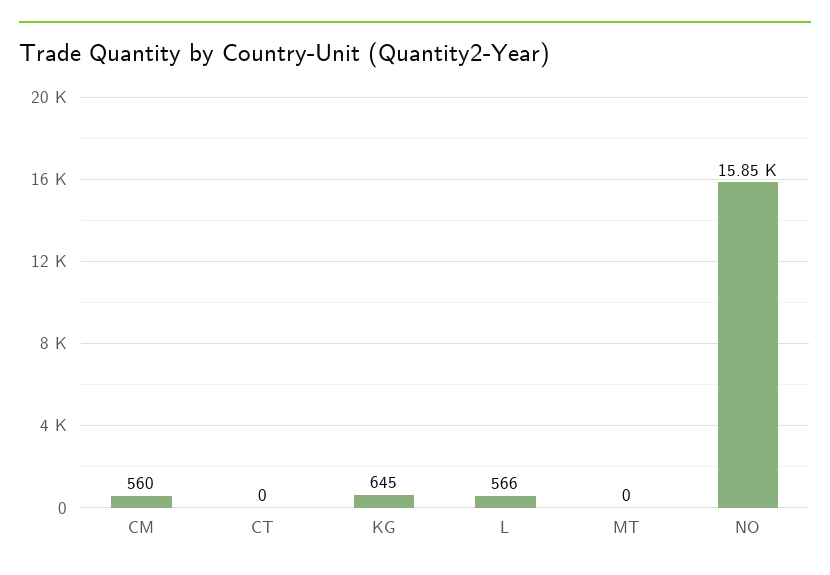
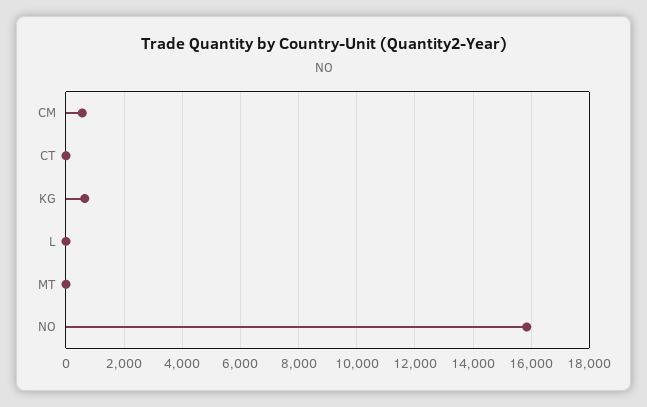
L: 566 -> 0

